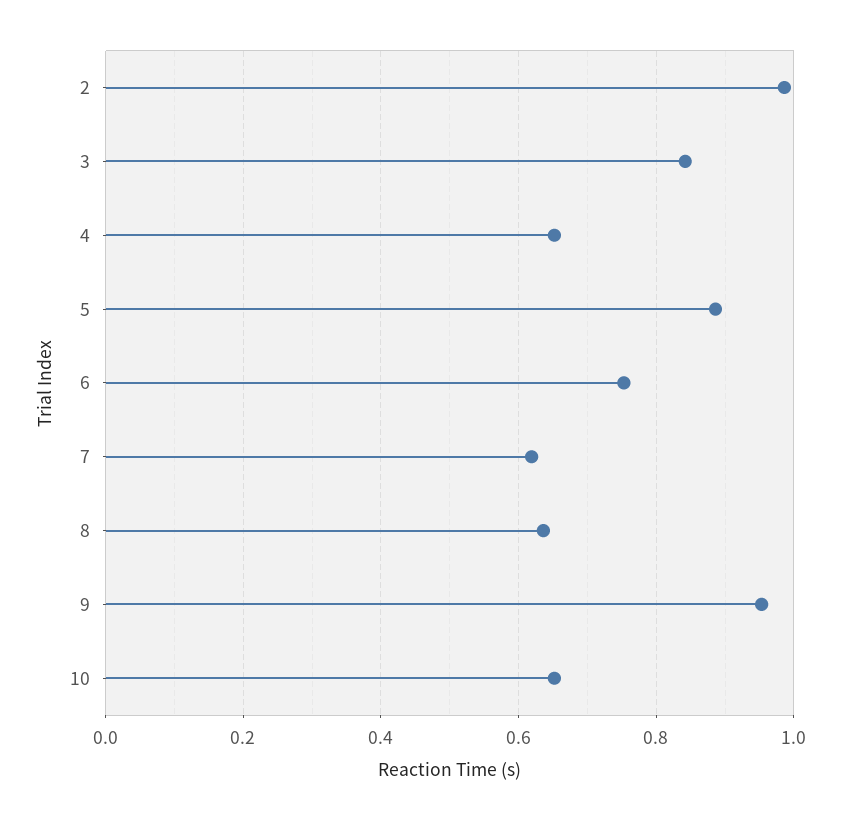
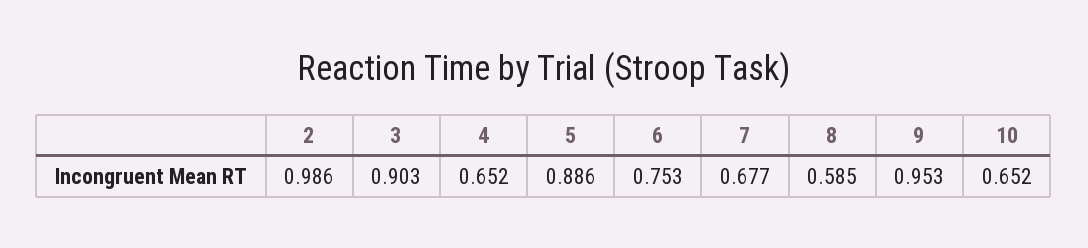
3: 0.84 -> 0.903
7: 0.62 -> 0.677
8: 0.64 -> 0.585

